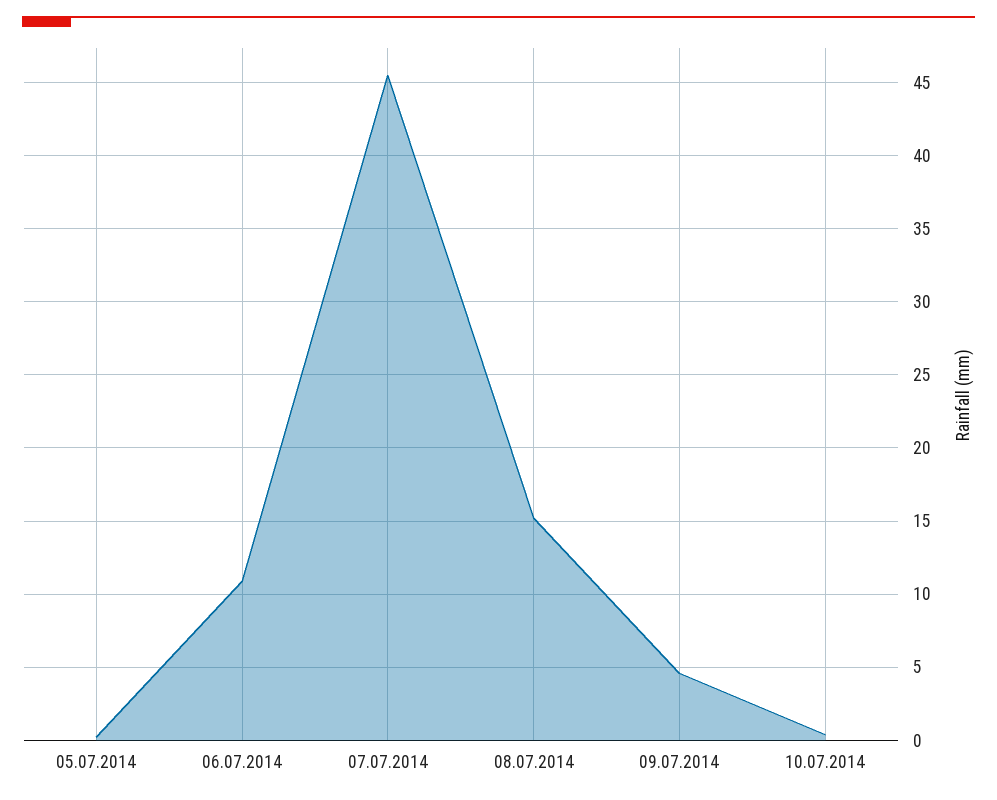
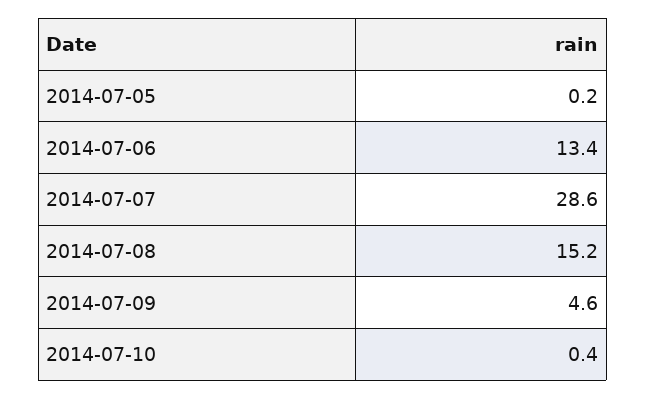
06.07.2014: 11 -> 13.4
07.07.2014: 45.5 -> 28.6

